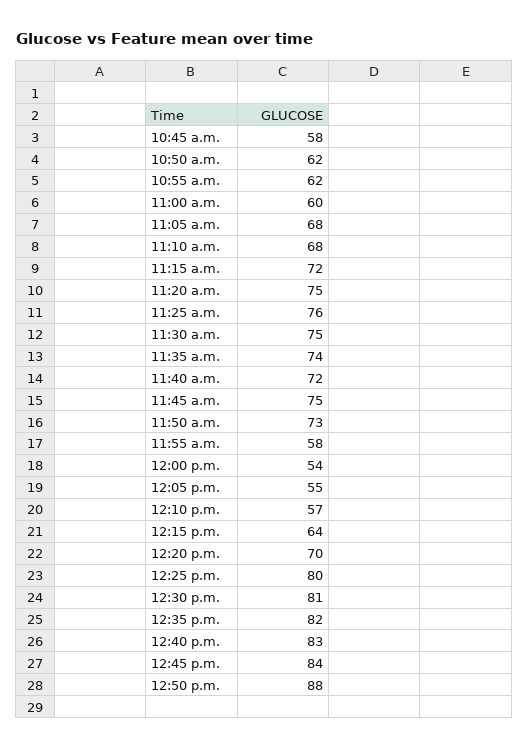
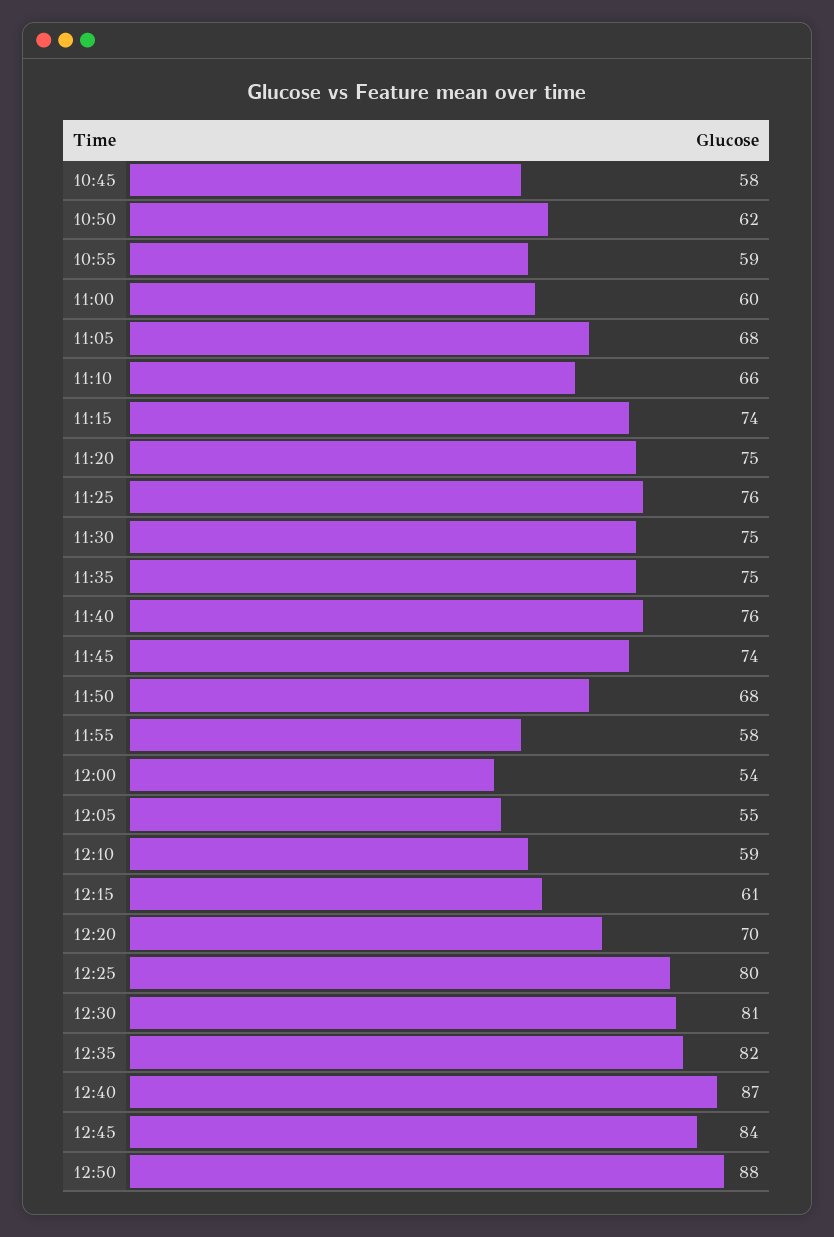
10:55 a.m.: 62 -> 59
11:10 a.m.: 68 -> 66
11:15 a.m.: 72 -> 74
11:35 a.m.: 74 -> 75
11:40 a.m.: 72 -> 76
11:45 a.m.: 75 -> 74
11:50 a.m.: 73 -> 68
12:10 p.m.: 57 -> 59
12:15 p.m.: 64 -> 61
12:40 p.m.: 83 -> 87

